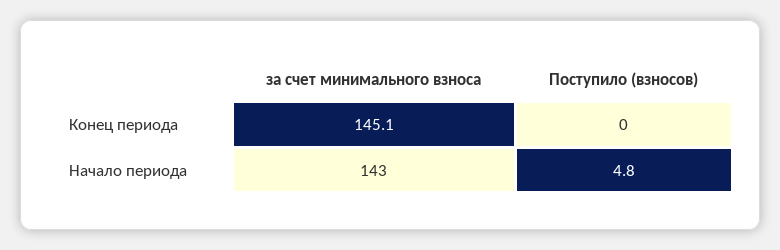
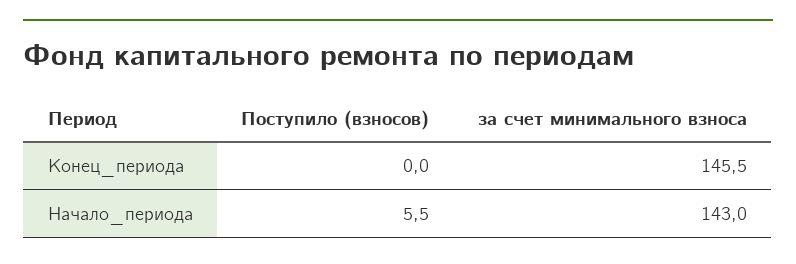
за счет минимального взноса, Конец периода: 145.1 -> 145.5
Поступило (взносов), Начало периода: 4.8 -> 5.5

